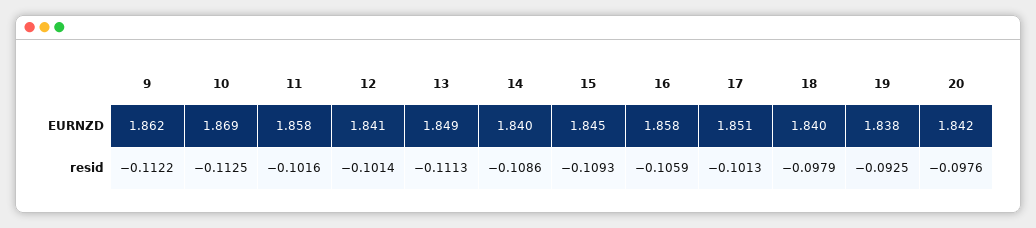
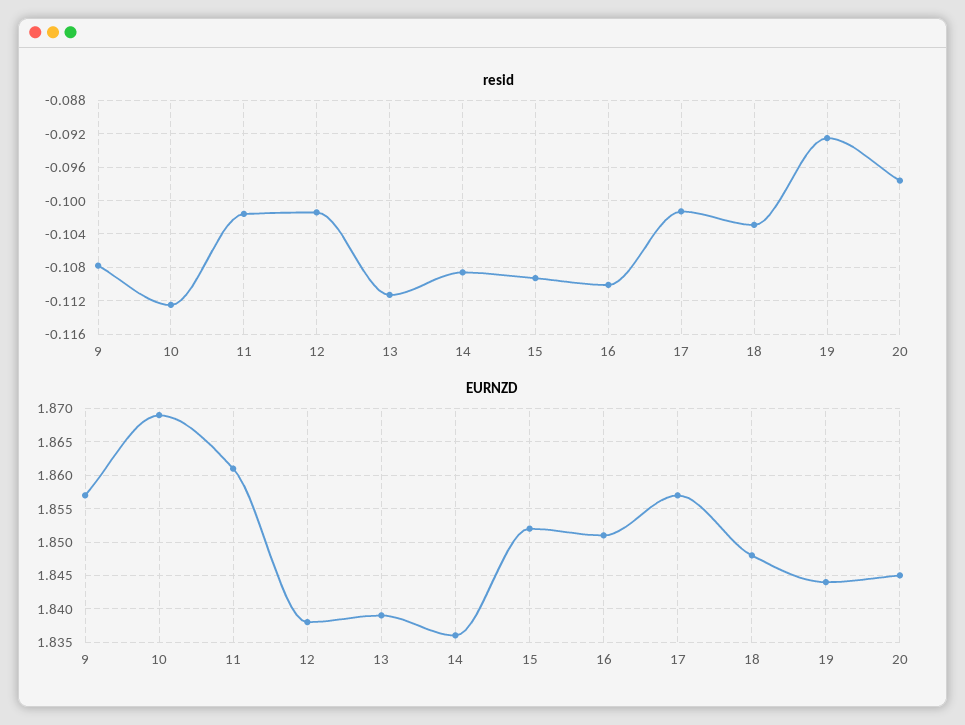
EURNZD, 9: 1.862 -> 1.857
EURNZD, 11: 1.858 -> 1.861
EURNZD, 12: 1.841 -> 1.838
EURNZD, 13: 1.849 -> 1.839
EURNZD, 14: 1.84 -> 1.836
EURNZD, 15: 1.845 -> 1.852
EURNZD, 16: 1.858 -> 1.851
EURNZD, 17: 1.851 -> 1.857
EURNZD, 18: 1.84 -> 1.848
EURNZD, 19: 1.838 -> 1.844
EURNZD, 20: 1.842 -> 1.845
resid, 9: -0.1122 -> -0.108
resid, 16: -0.1059 -> -0.11
resid, 18: -0.0979 -> -0.103

